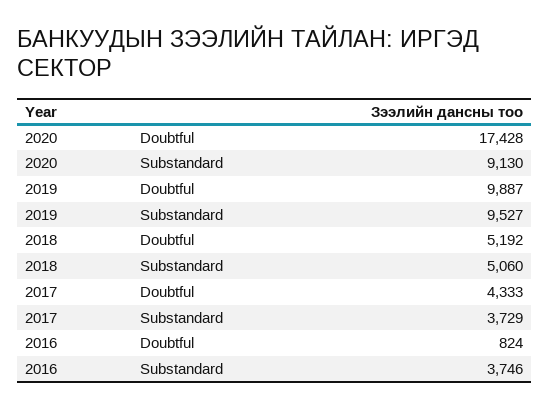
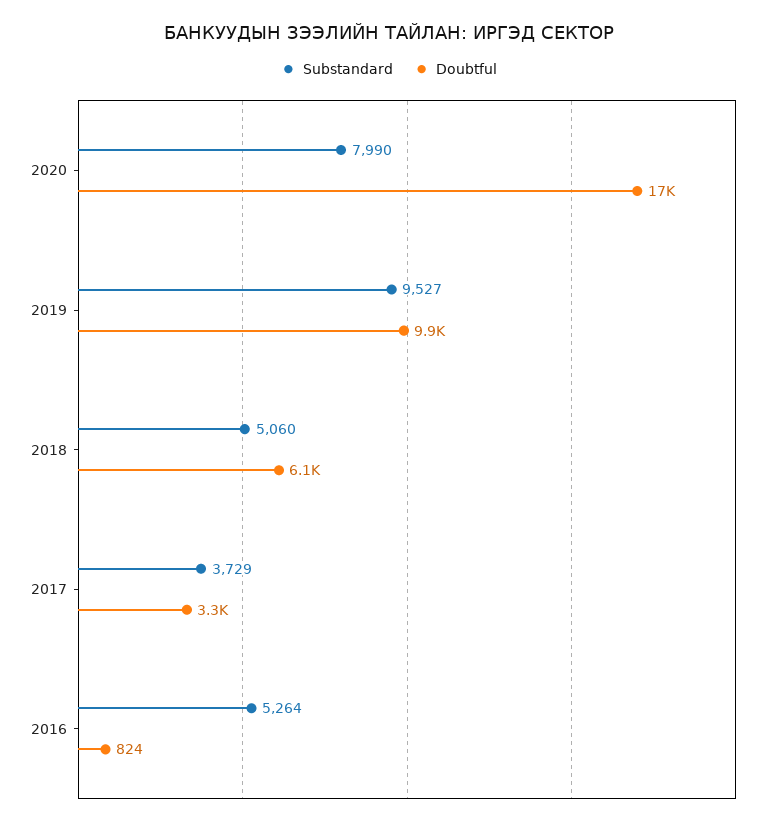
Substandard, 2020: 9130 -> 7990
Doubtful, 2018: 5192 -> 6100
Doubtful, 2017: 4333 -> 3300
Substandard, 2016: 3746 -> 5264

